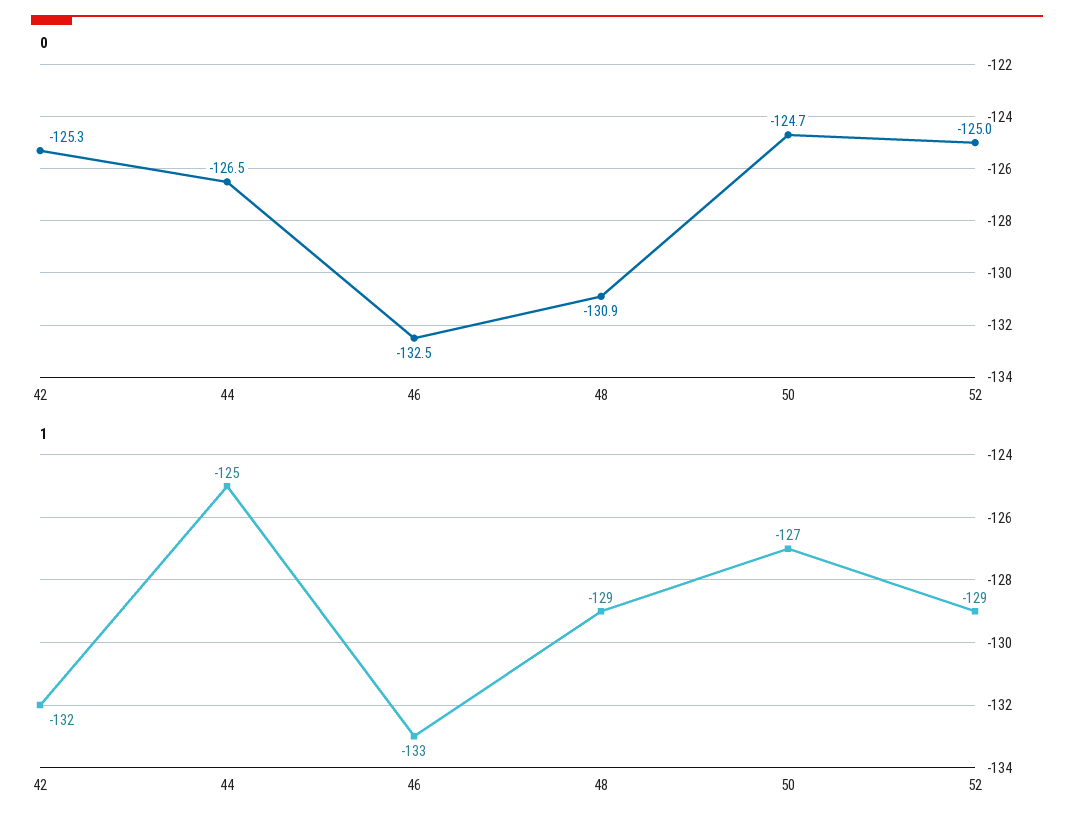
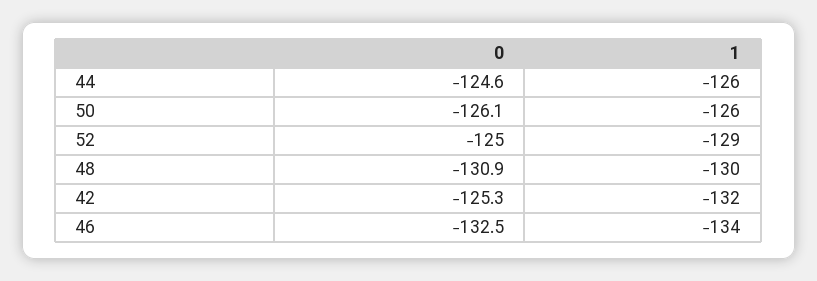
0, 44: -126.5 -> -124.6
0, 50: -124.7 -> -126.1
1, 44: -125 -> -126
1, 46: -133 -> -134
1, 48: -129 -> -130
1, 50: -127 -> -126

